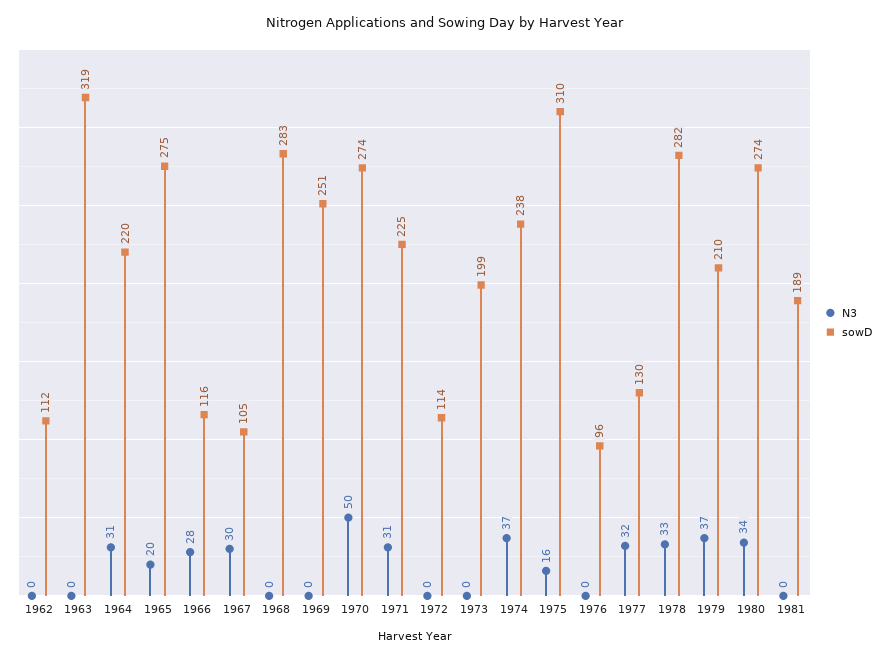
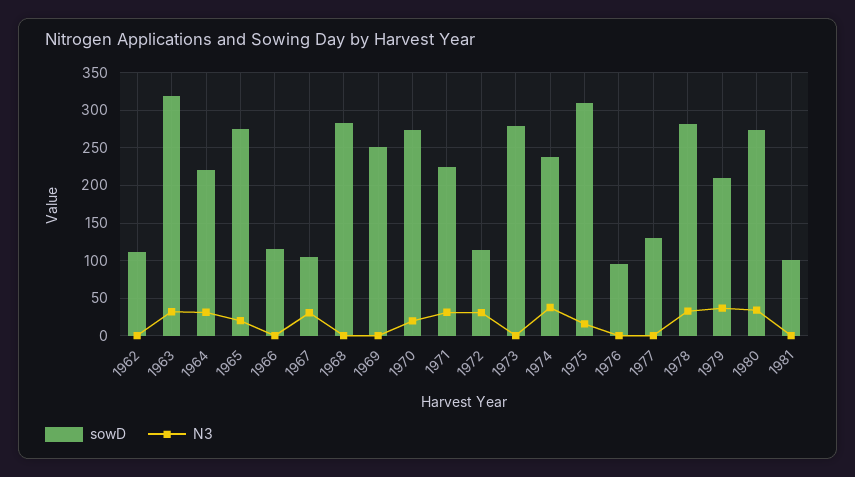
N3, 1963: 0 -> 30
N3, 1966: 28 -> 0
N3, 1970: 50 -> 20
N3, 1972: 0 -> 30
sowD, 1973: 199 -> 280
N3, 1977: 32 -> 0
sowD, 1981: 189 -> 100

